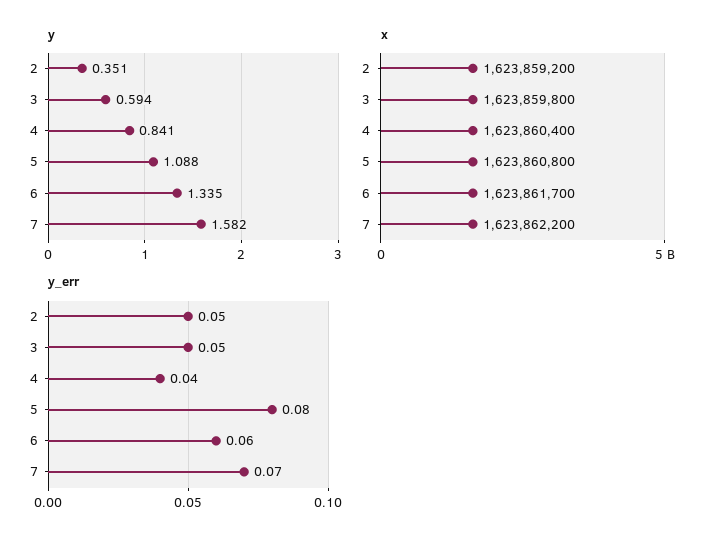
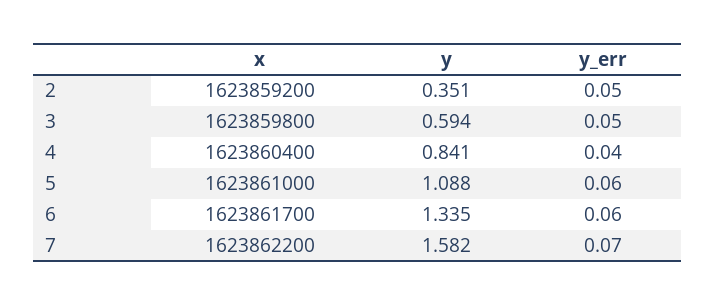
x, 5: 1623860800 -> 1623861000
y_err, 5: 0.08 -> 0.06

